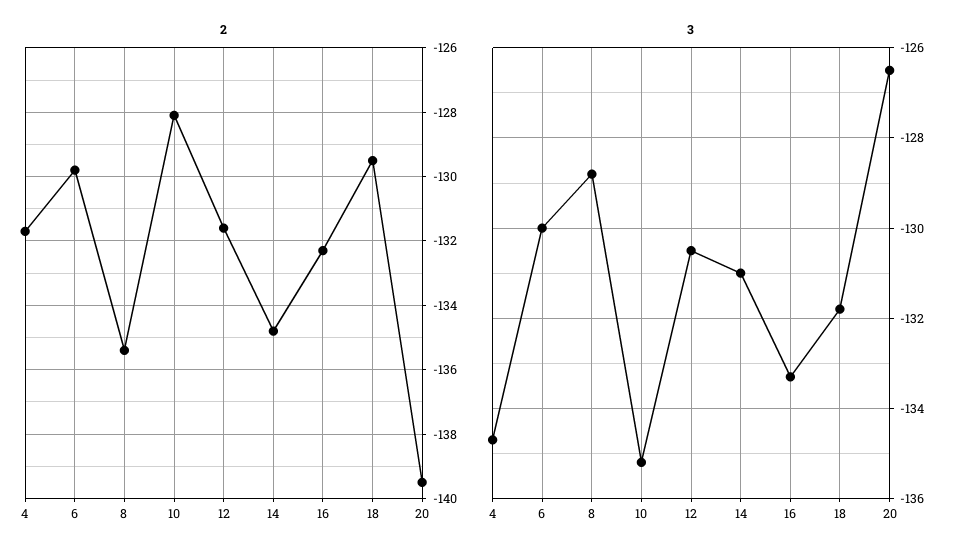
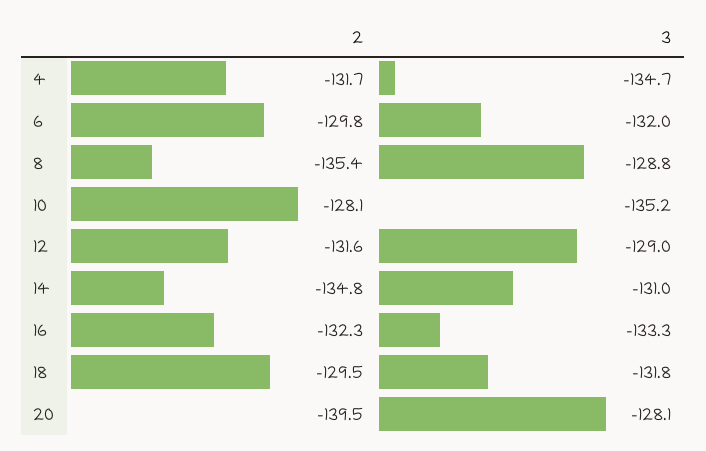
3, 6: -130 -> -132
3, 12: -130.5 -> -129
3, 20: -126.5 -> -128.1

